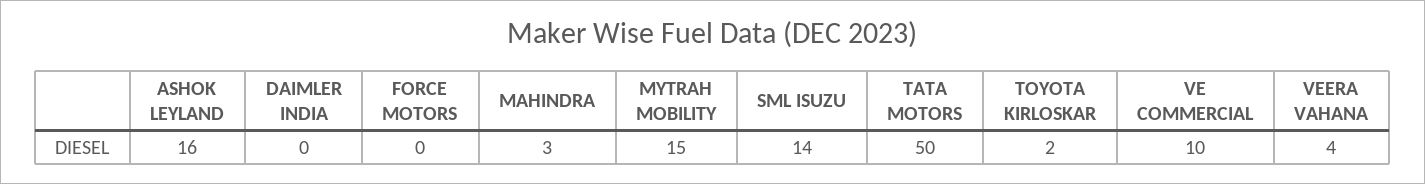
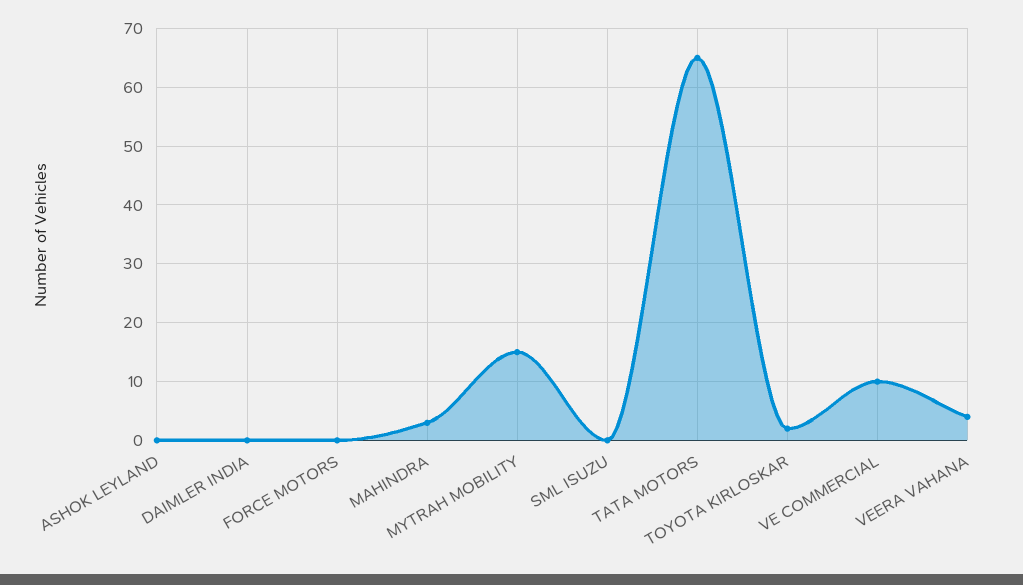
ASHOK LEYLAND: 16 -> 0
SML ISUZU: 14 -> 0
TATA MOTORS: 50 -> 65

